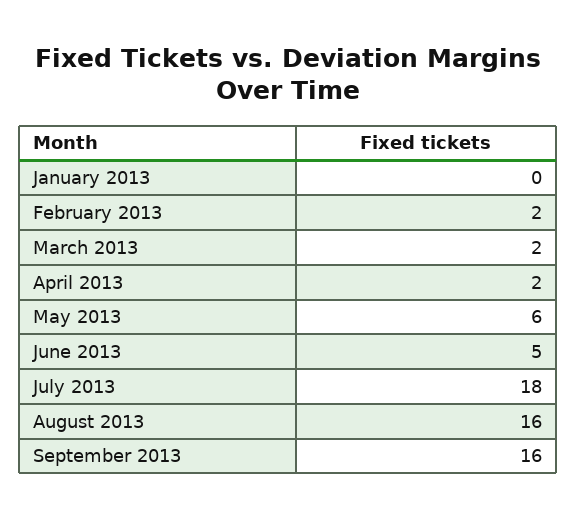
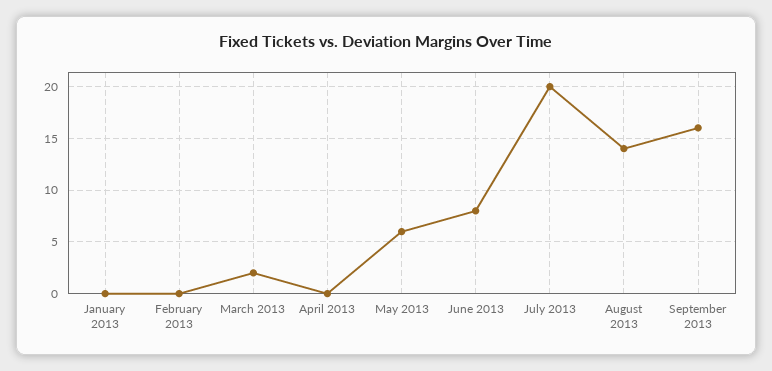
February 2013: 2 -> 0
April 2013: 2 -> 0
June 2013: 5 -> 8
July 2013: 18 -> 20
August 2013: 16 -> 14

